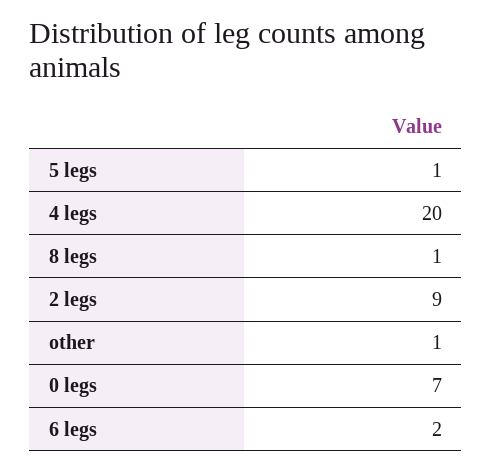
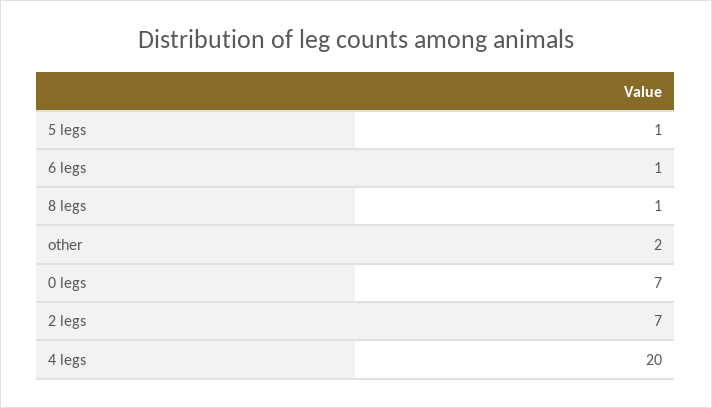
2 legs: 9 -> 7
other: 1 -> 2
6 legs: 2 -> 1

